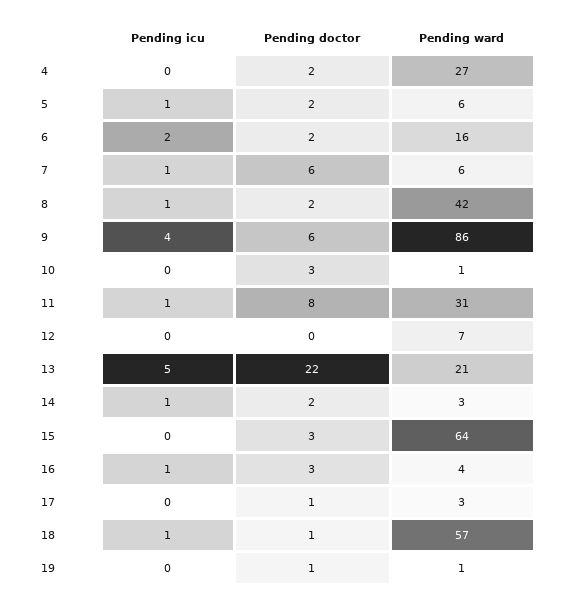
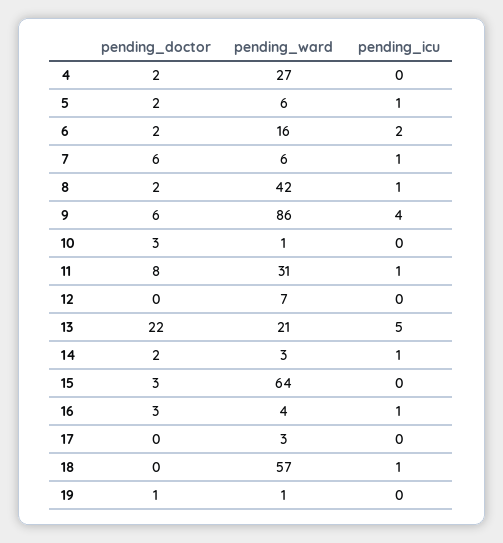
Pending doctor, 17: 1 -> 0
Pending doctor, 18: 1 -> 0

